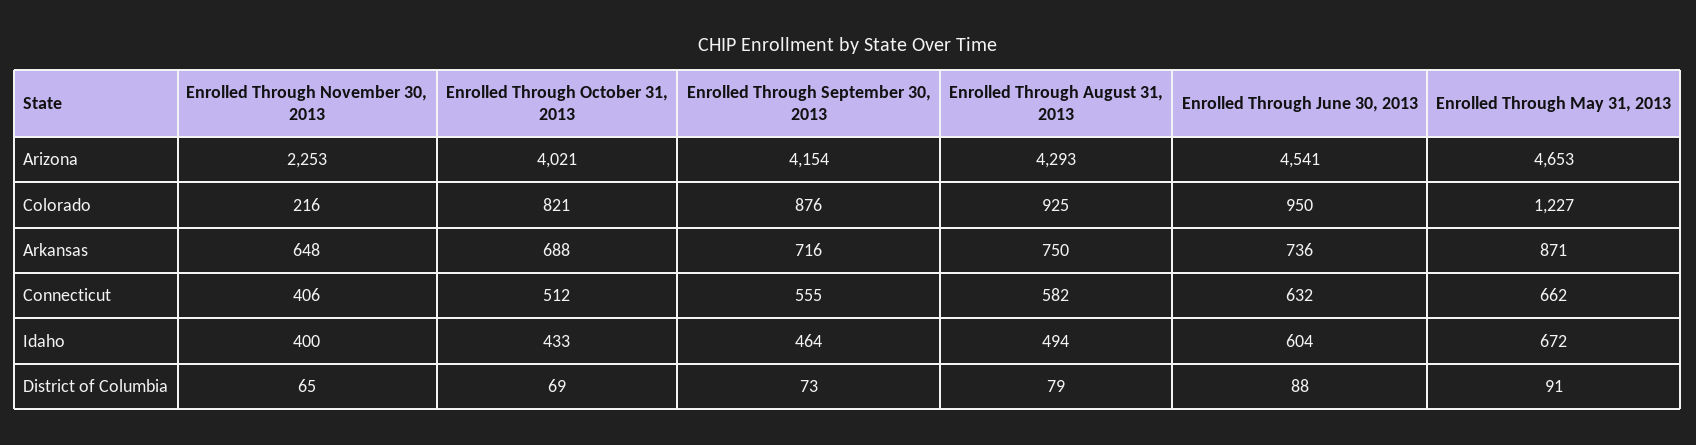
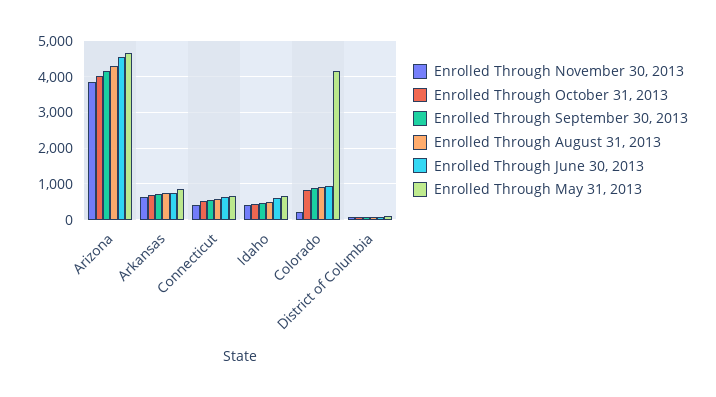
Enrolled Through November 30, 2013, Arizona: 2253 -> 3800
Enrolled Through May 31, 2013, Colorado: 1227 -> 4200

